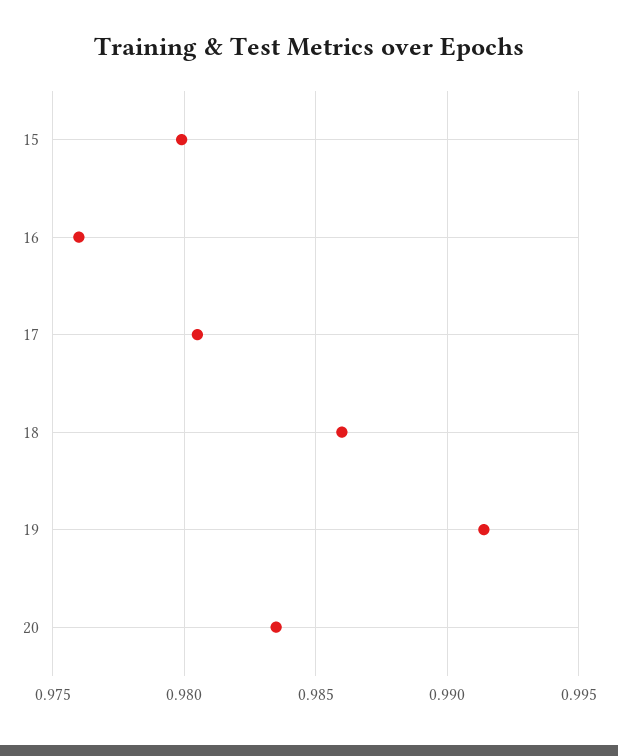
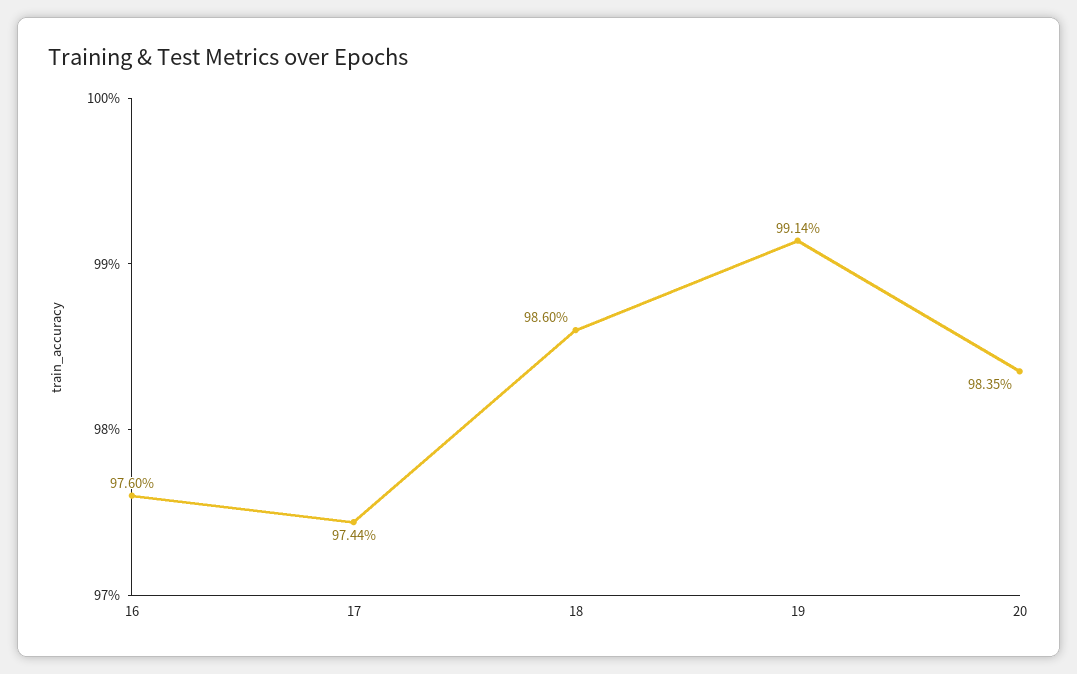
15: 0.98 -> none
17: 0.9805 -> 0.9744

